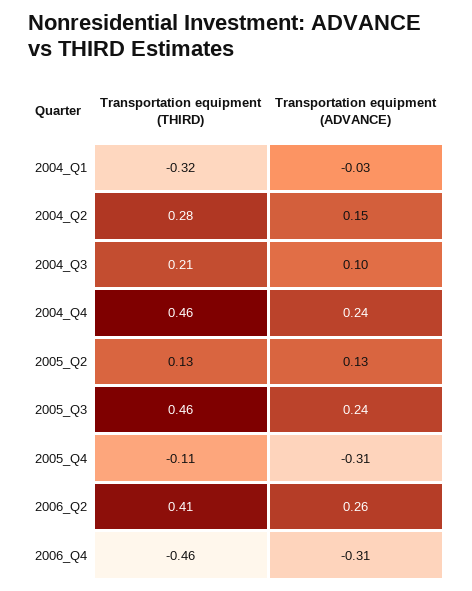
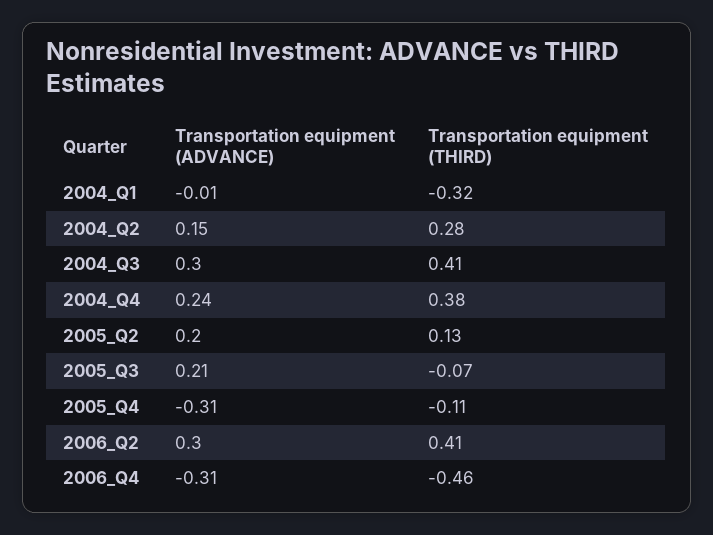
Transportation equipment (ADVANCE), 2004_Q1: -0.03 -> -0.01
Transportation equipment (THIRD), 2004_Q3: 0.21 -> 0.41
Transportation equipment (ADVANCE), 2004_Q3: 0.1 -> 0.3
Transportation equipment (THIRD), 2004_Q4: 0.46 -> 0.38
Transportation equipment (ADVANCE), 2005_Q2: 0.13 -> 0.2
Transportation equipment (THIRD), 2005_Q3: 0.46 -> -0.07
Transportation equipment (ADVANCE), 2005_Q3: 0.24 -> 0.21
Transportation equipment (ADVANCE), 2006_Q2: 0.26 -> 0.3

